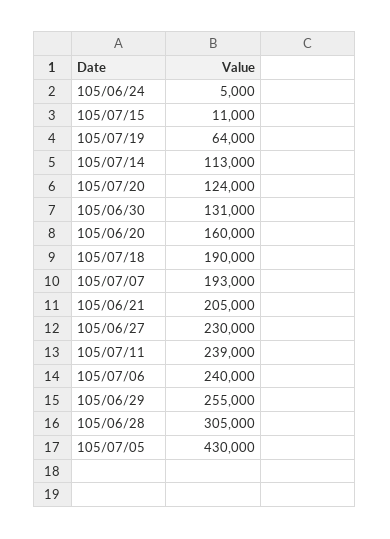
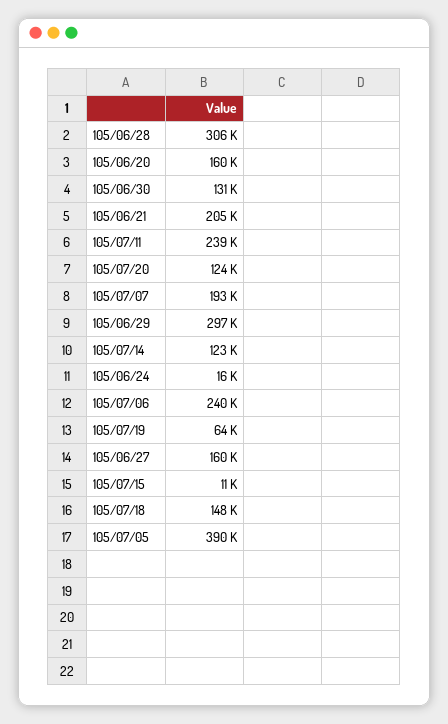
105/06/24: 5000 -> 16000
105/07/14: 113000 -> 123000
105/07/18: 190000 -> 148000
105/06/27: 230000 -> 160000
105/06/29: 255000 -> 297000
105/06/28: 305000 -> 306000
105/07/05: 430000 -> 390000

